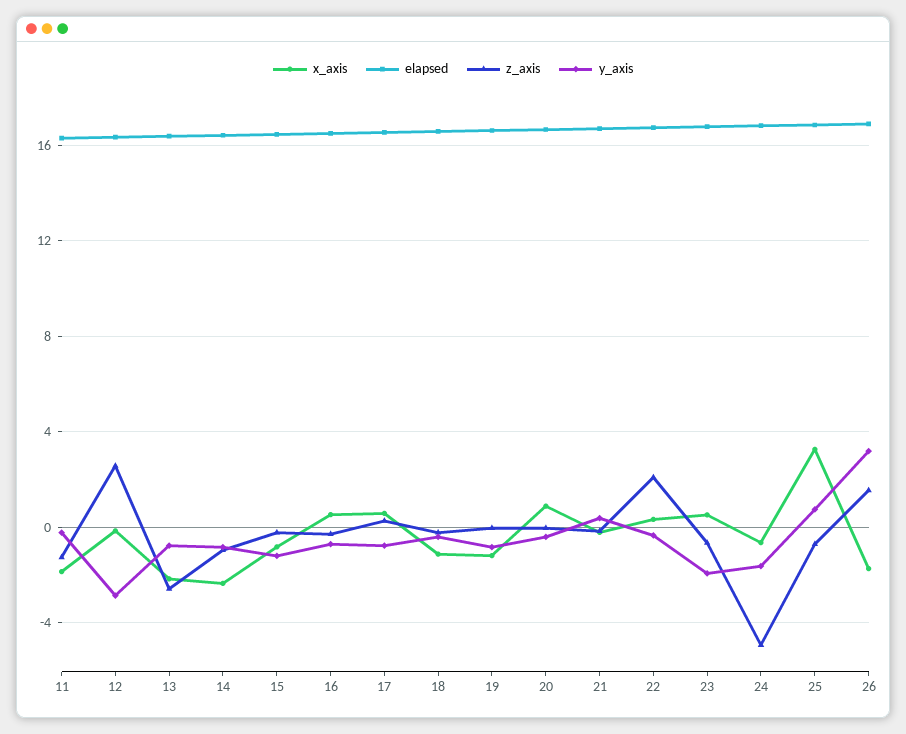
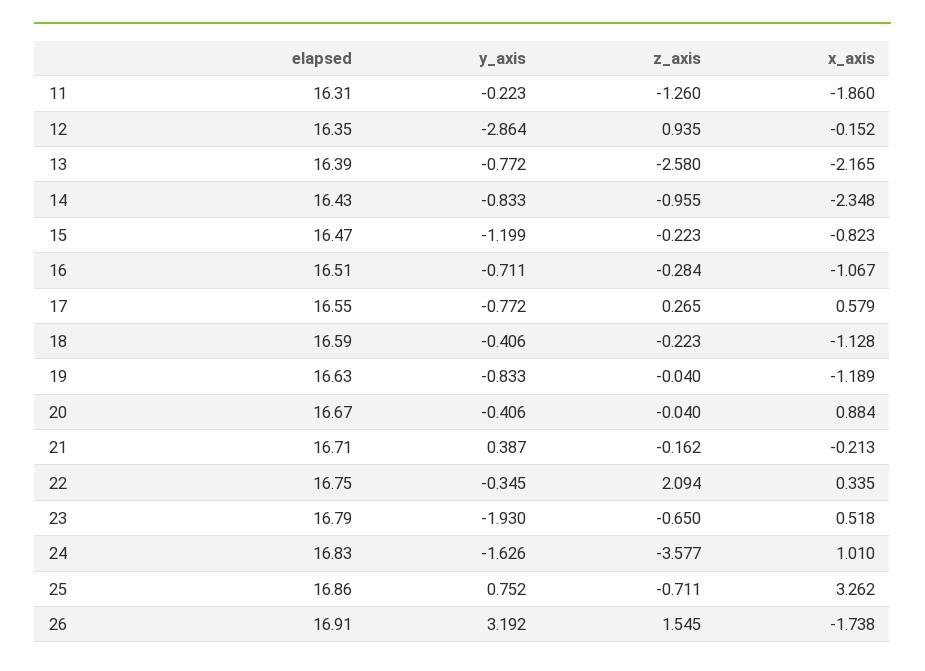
z_axis, 12: 2.5 -> 0.935
x_axis, 16: 0.5 -> -1.067
x_axis, 24: -0.5 -> 1.01
z_axis, 24: -5 -> -3.577

